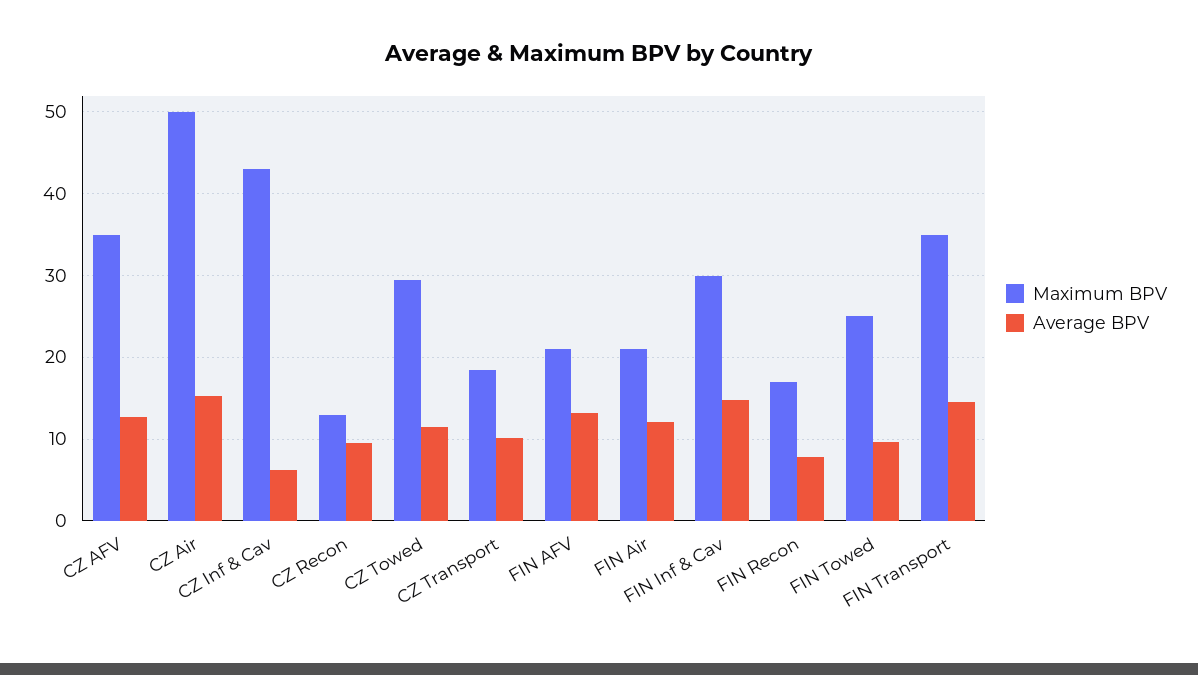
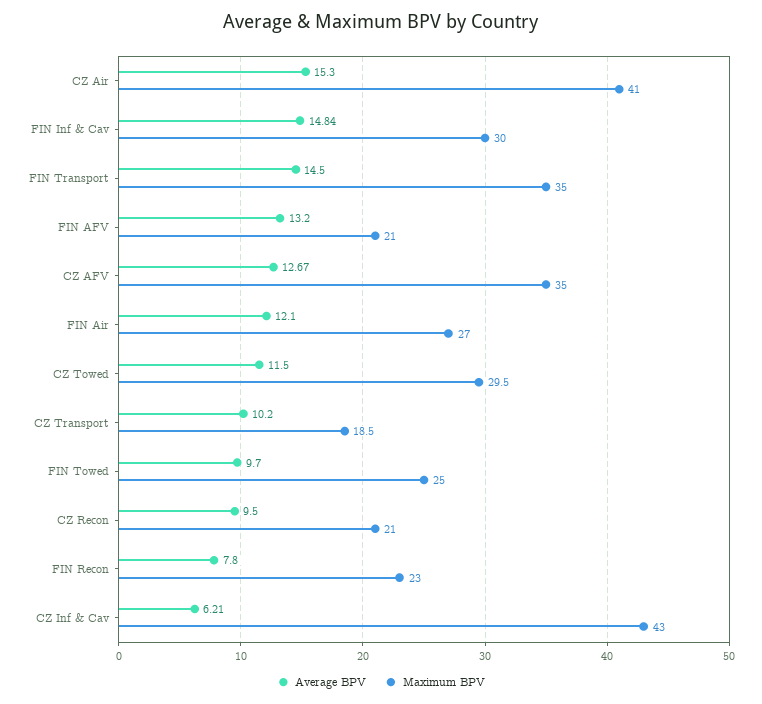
Maximum BPV, CZ Air: 50 -> 41
Maximum BPV, CZ Recon: 13 -> 21
Maximum BPV, FIN Air: 21 -> 27
Maximum BPV, FIN Recon: 17 -> 23

